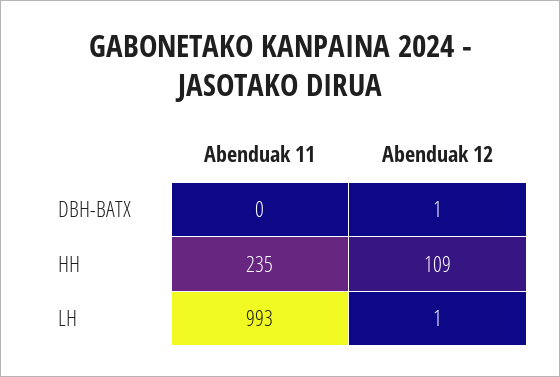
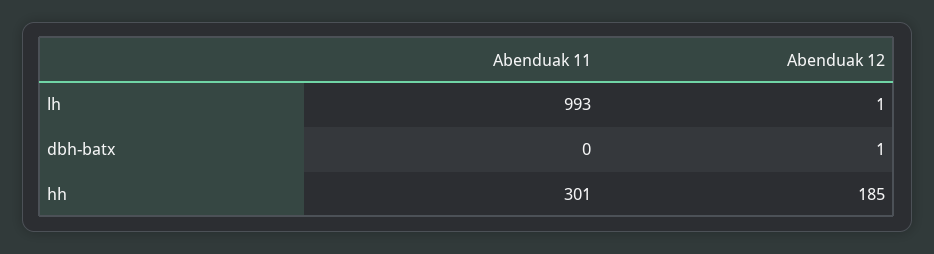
Abenduak 11, HH: 235 -> 301
Abenduak 12, HH: 109 -> 185

